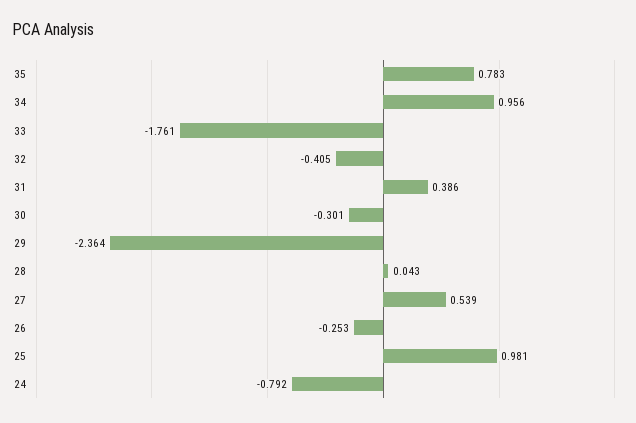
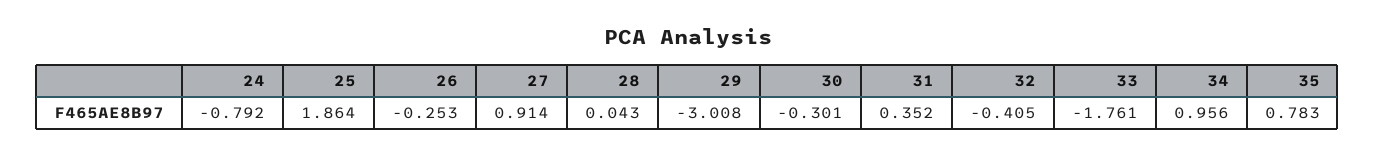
31: 0.386 -> 0.352
29: -2.364 -> -3.008
27: 0.539 -> 0.914
25: 0.981 -> 1.864

